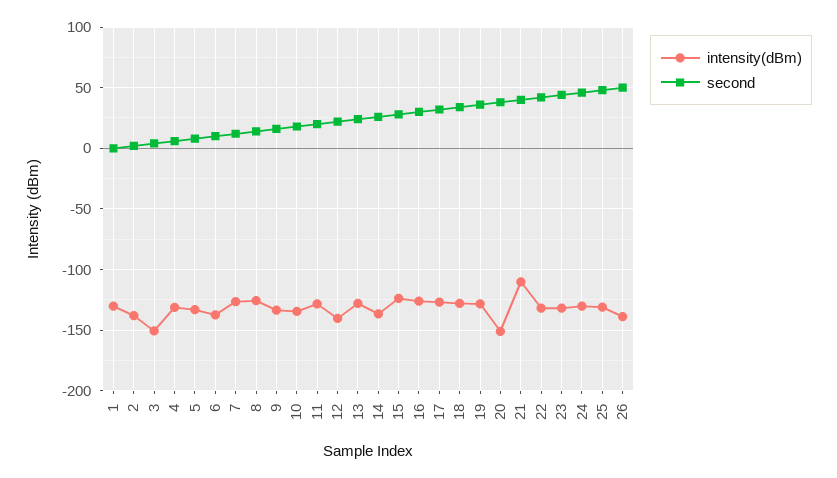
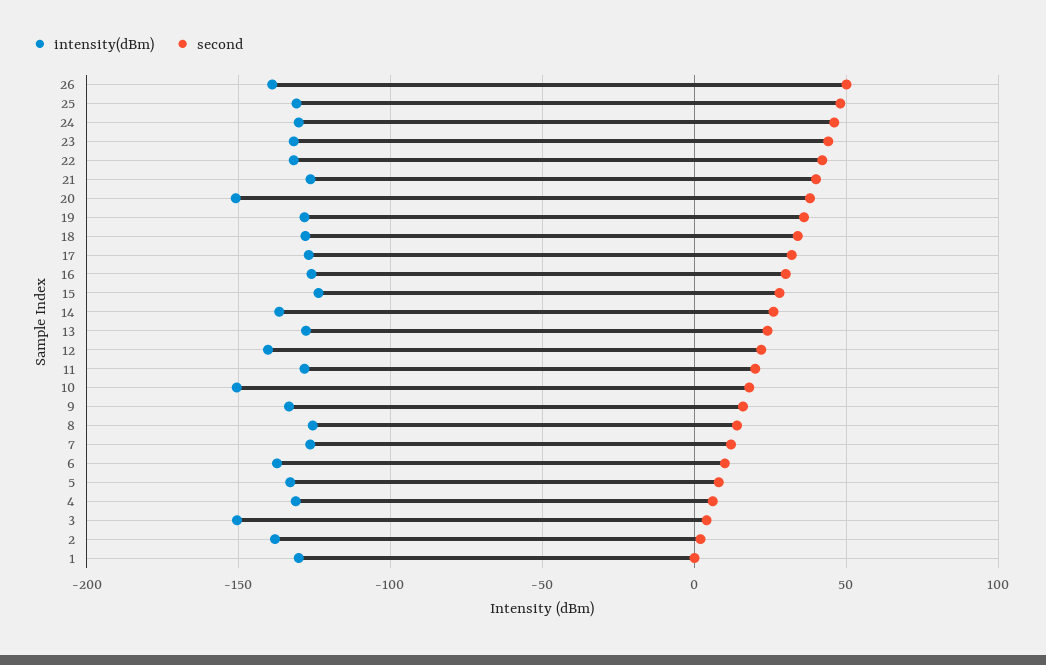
intensity(dBm), 10: -135 -> -150
intensity(dBm), 21: -110 -> -125

